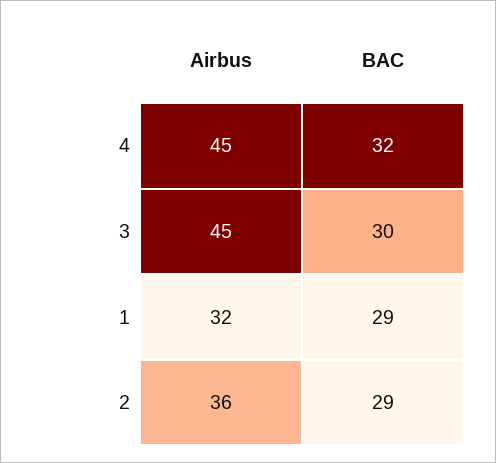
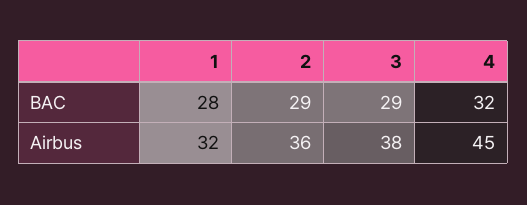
Airbus, 3: 45 -> 38
BAC, 3: 30 -> 29
BAC, 1: 29 -> 28

